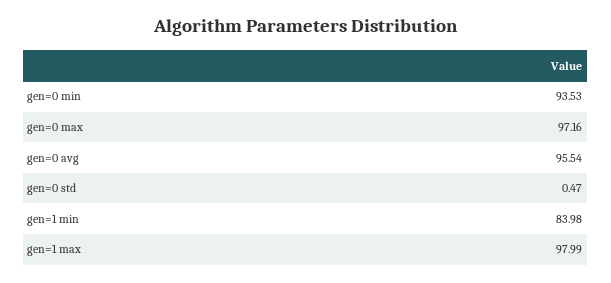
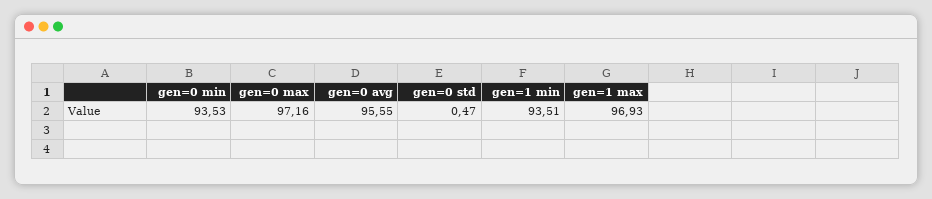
gen=0 avg: 95.54 -> 95.55
gen=1 min: 83.98 -> 93.51
gen=1 max: 97.99 -> 96.93

